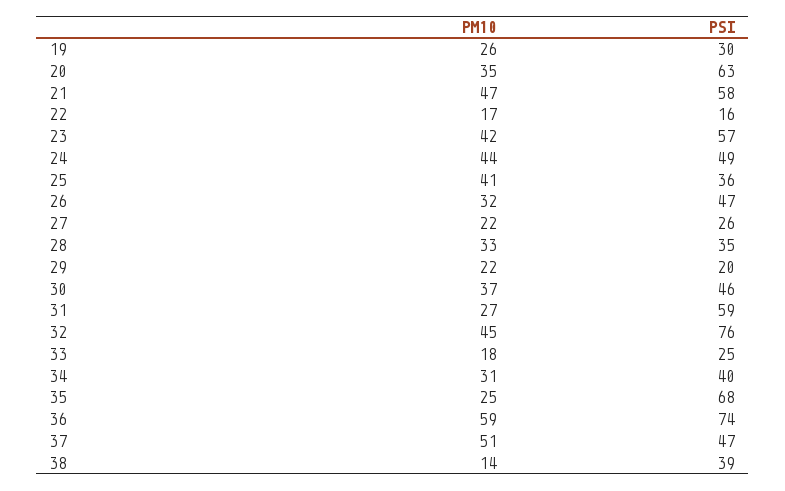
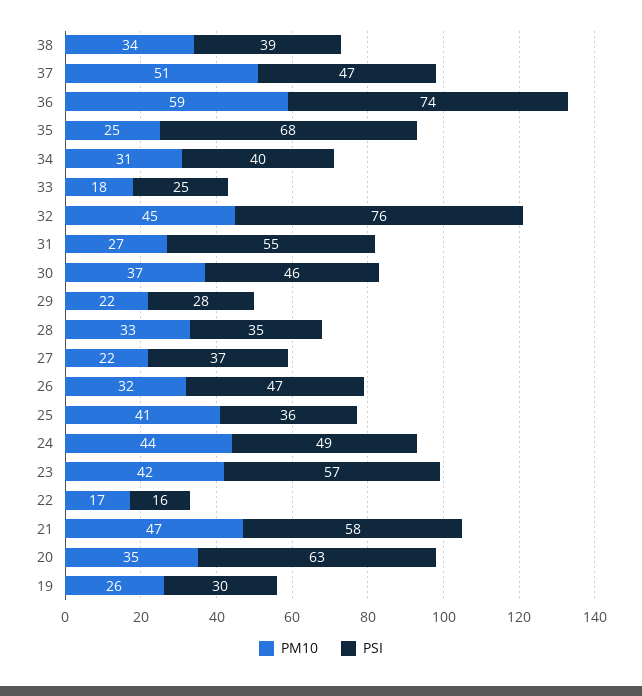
PSI, 27: 26 -> 37
PSI, 29: 20 -> 28
PSI, 31: 59 -> 55
PM10, 38: 14 -> 34

